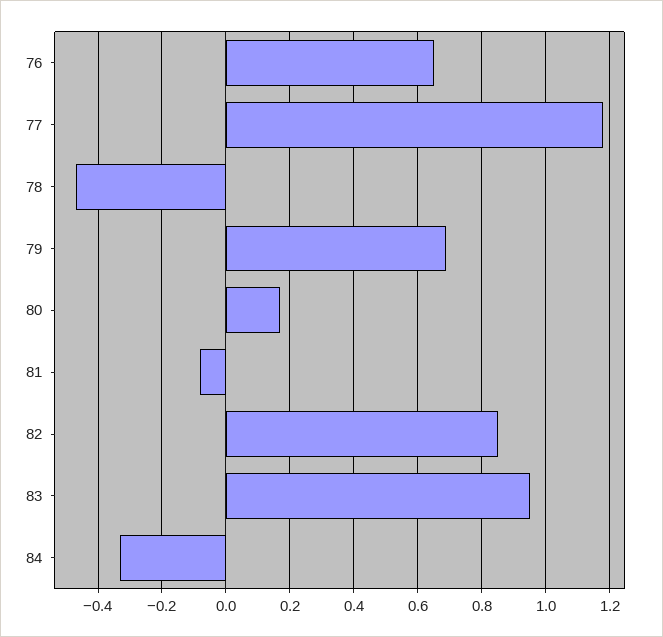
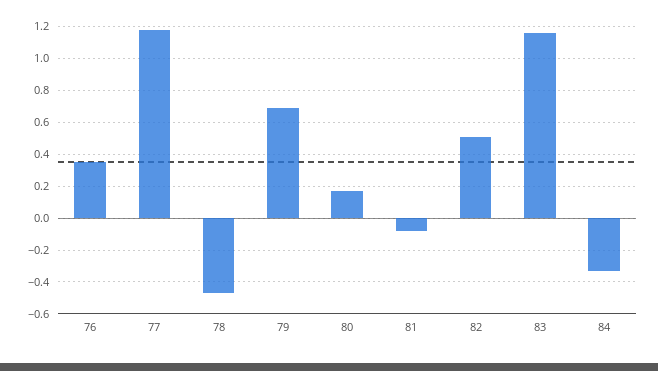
76: 0.65 -> 0.35
82: 0.85 -> 0.5
83: 0.95 -> 1.15

